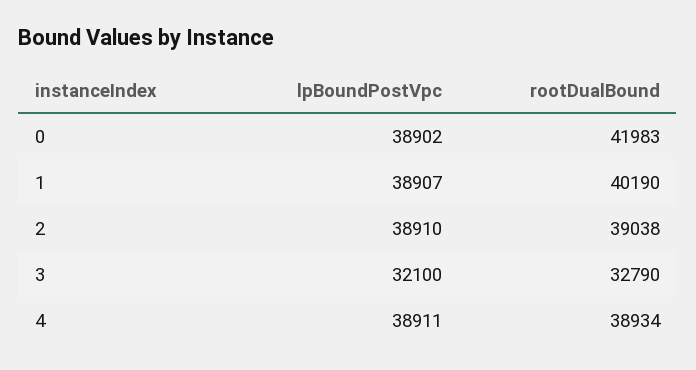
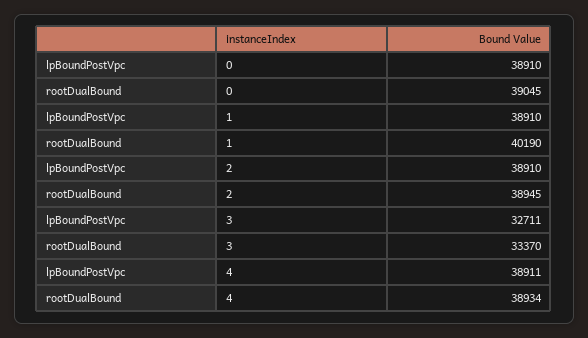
lpBoundPostVpc, 0: 38902 -> 38910
rootDualBound, 0: 41983 -> 39045
lpBoundPostVpc, 1: 38907 -> 38910
rootDualBound, 2: 39038 -> 38945
lpBoundPostVpc, 3: 32100 -> 32711
rootDualBound, 3: 32790 -> 33370

